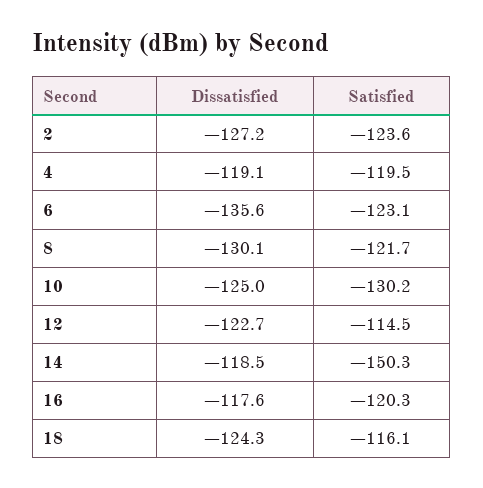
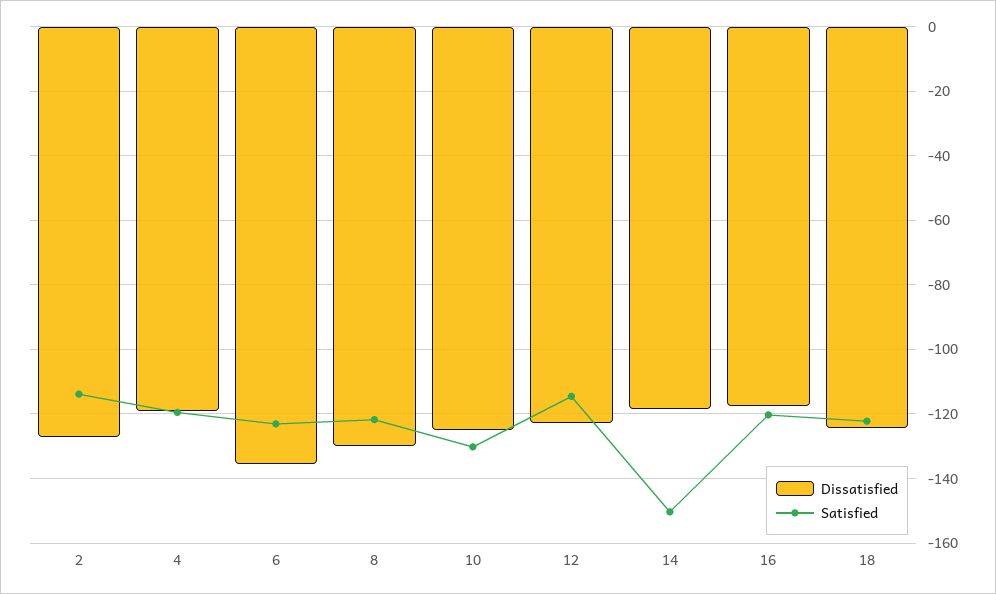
Satisfied, 2: -123.6 -> -114
Satisfied, 18: -116.1 -> -122

